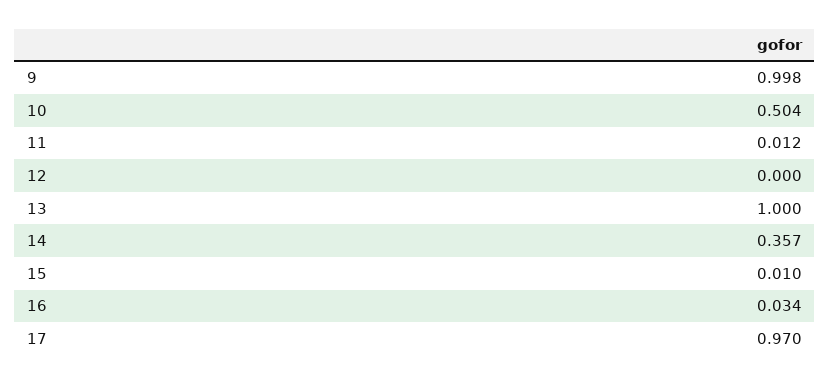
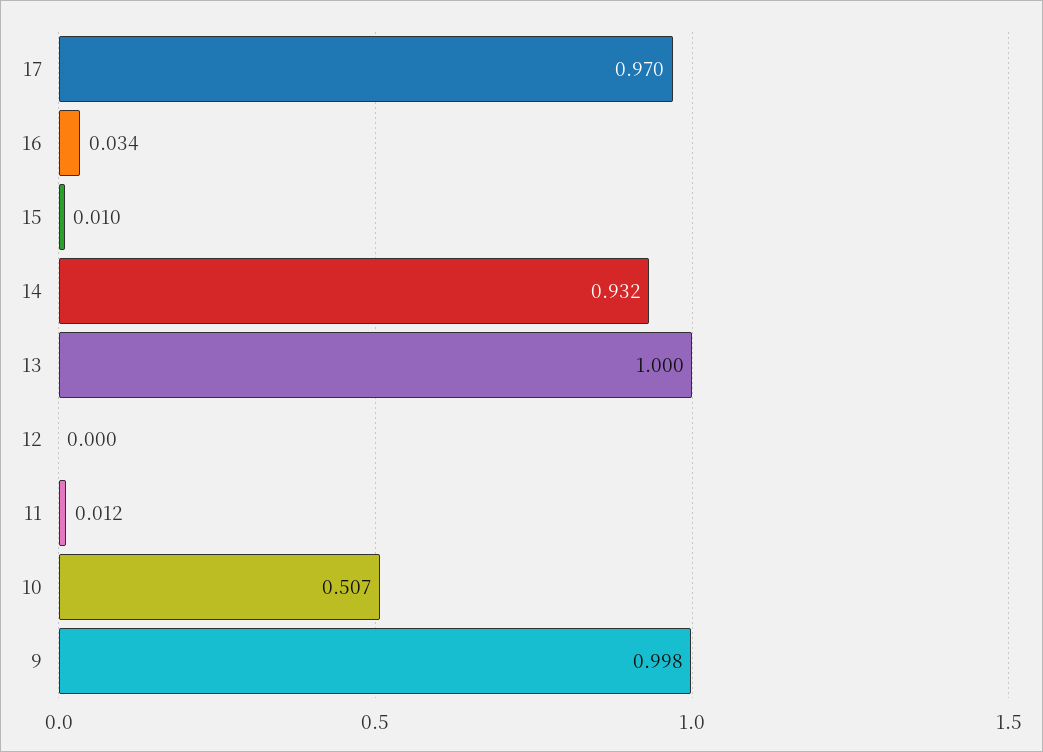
10: 0.504 -> 0.507
14: 0.357 -> 0.932

